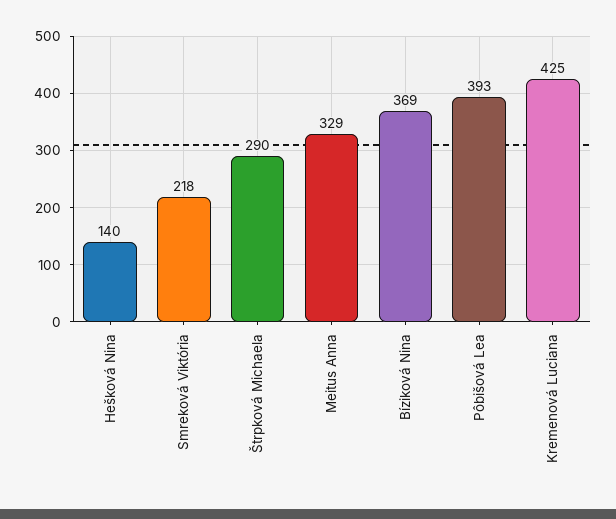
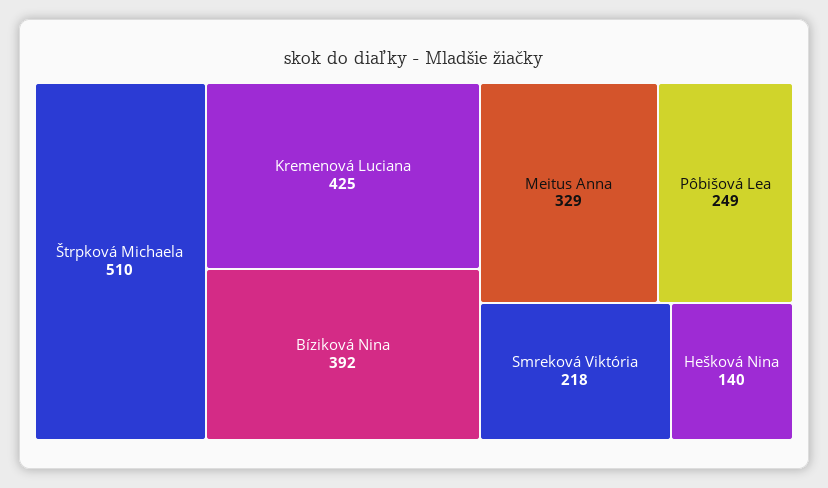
Štrpková Michaela: 290 -> 510
Bíziková Nina: 369 -> 392
Pôbišová Lea: 393 -> 249

